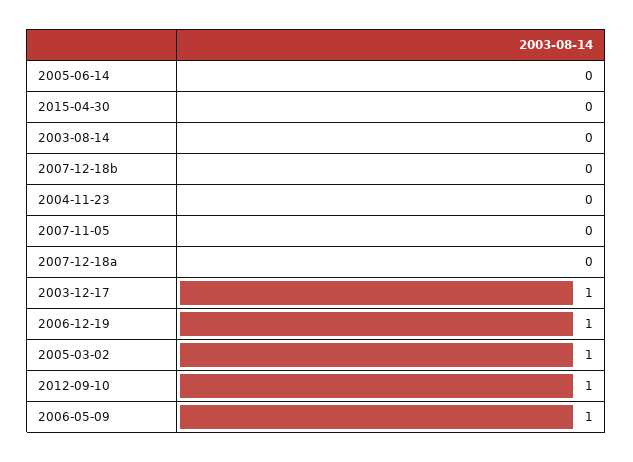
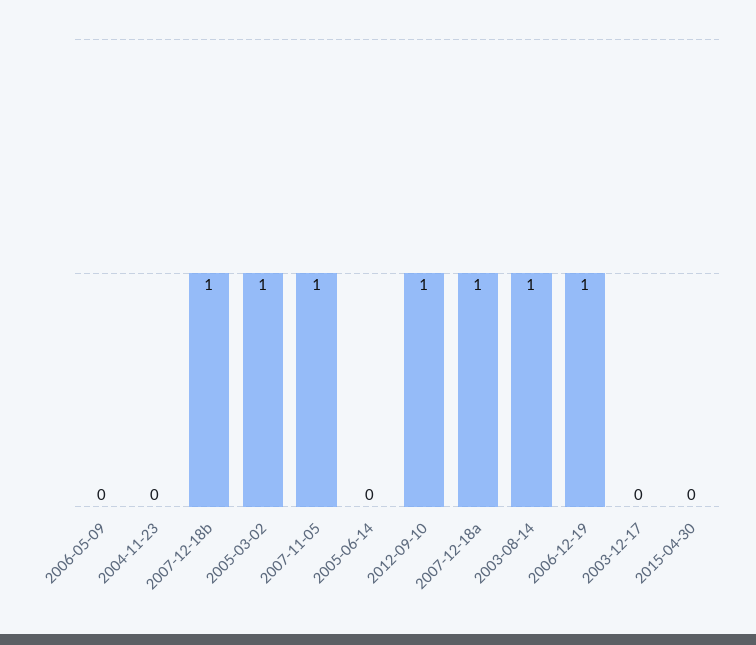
2003-08-14: 0 -> 1
2007-12-18b: 0 -> 1
2007-11-05: 0 -> 1
2007-12-18a: 0 -> 1
2003-12-17: 1 -> 0
2006-05-09: 1 -> 0

